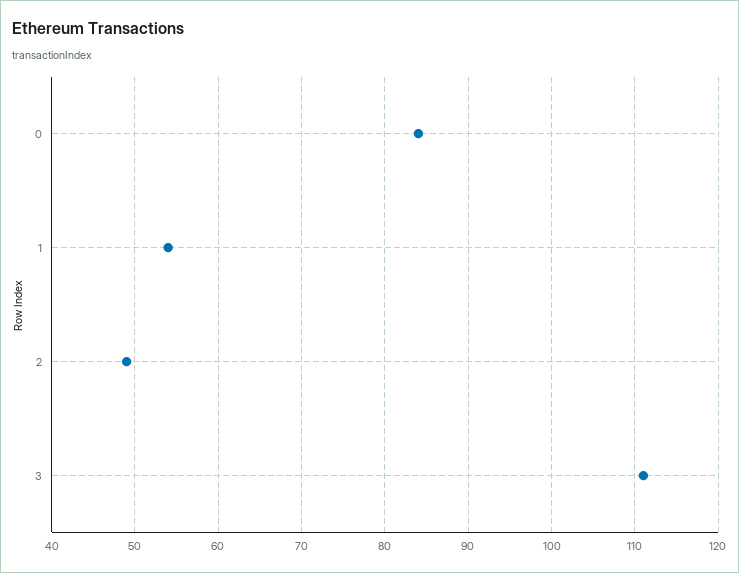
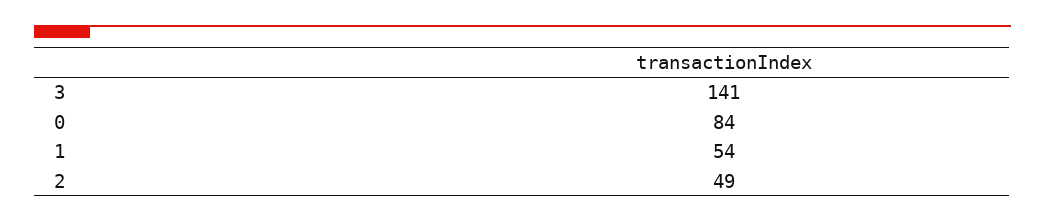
3: 111 -> 141

